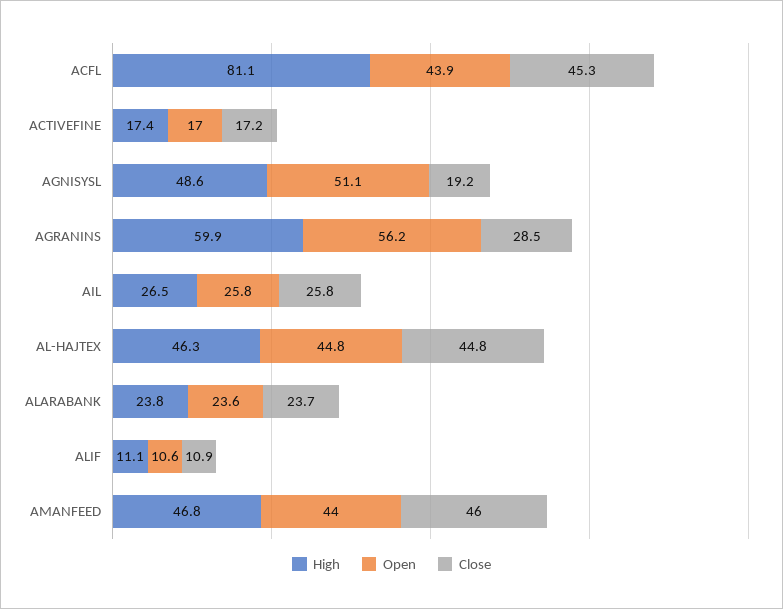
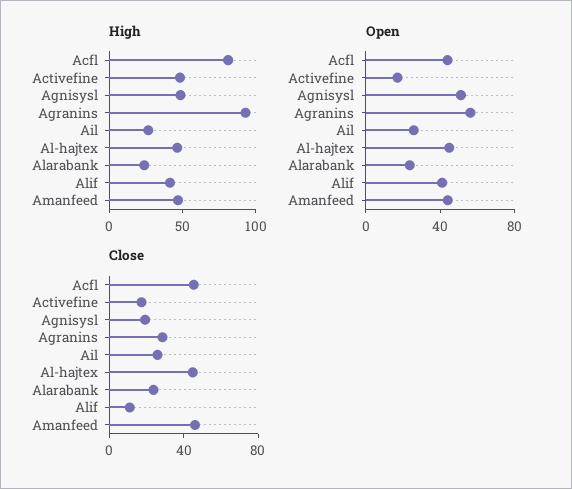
High, ACTIVEFINE: 17.4 -> 50
High, AGRANINS: 59.9 -> 90
High, ALIF: 11.1 -> 40
Open, ALIF: 10.6 -> 40

